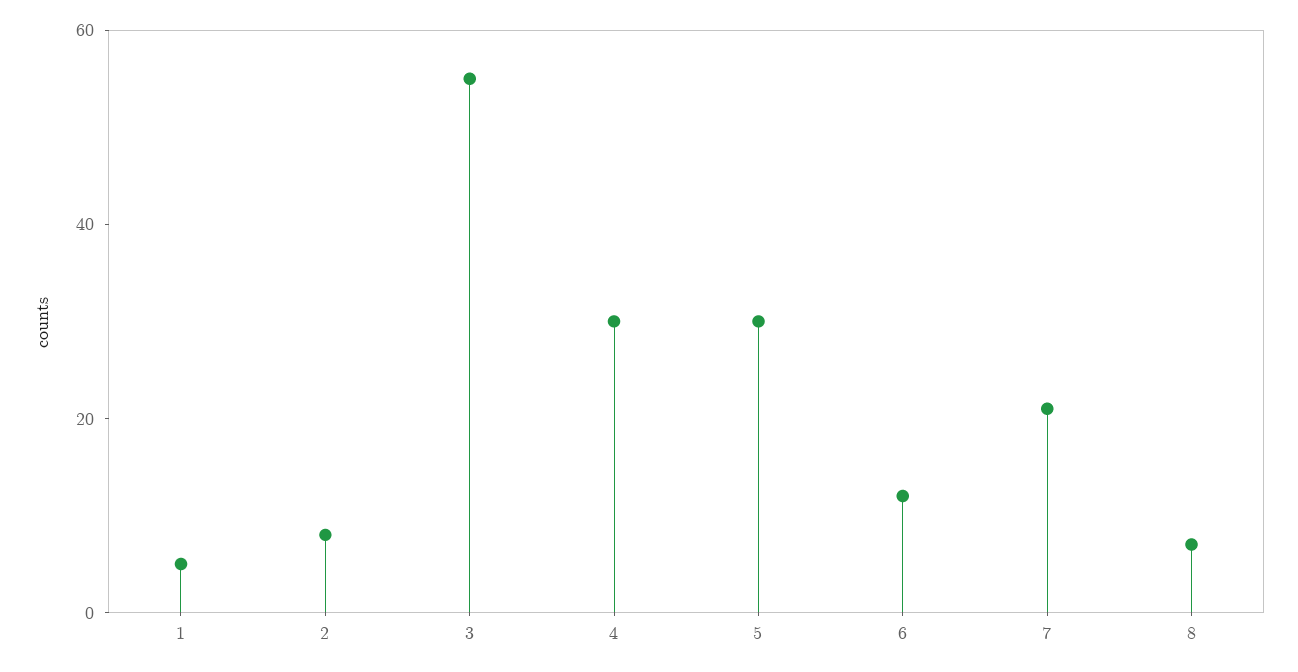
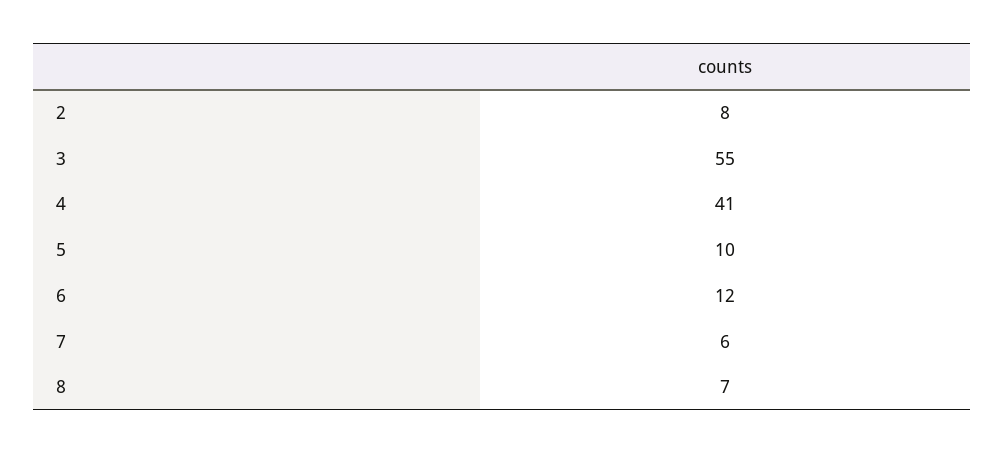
1: 5 -> none
4: 30 -> 41
5: 30 -> 10
7: 20 -> 6

